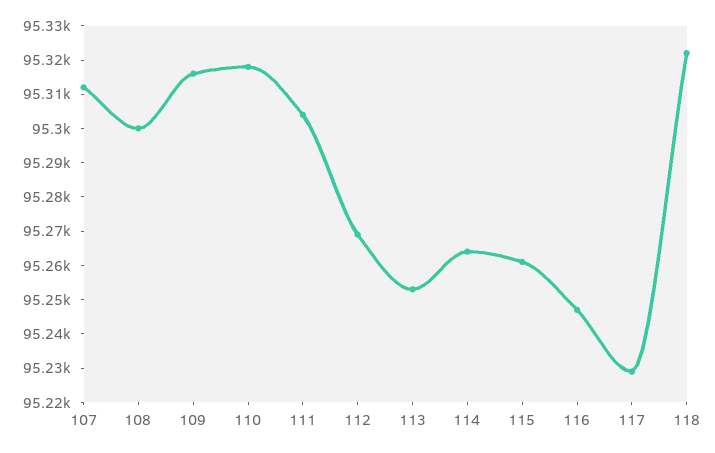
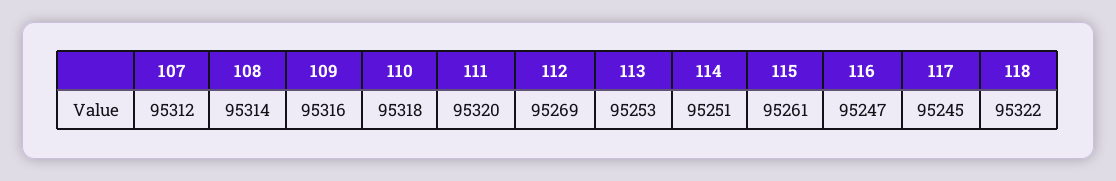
108: 95300 -> 95314
111: 95305 -> 95320
114: 95265 -> 95251
117: 95230 -> 95245

